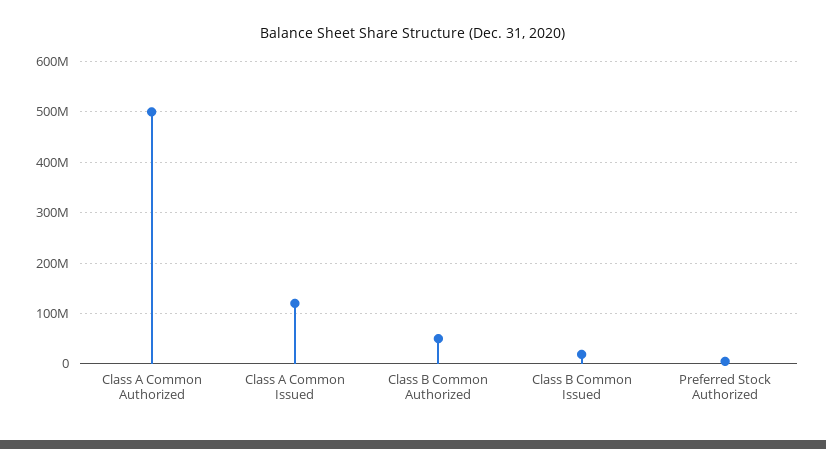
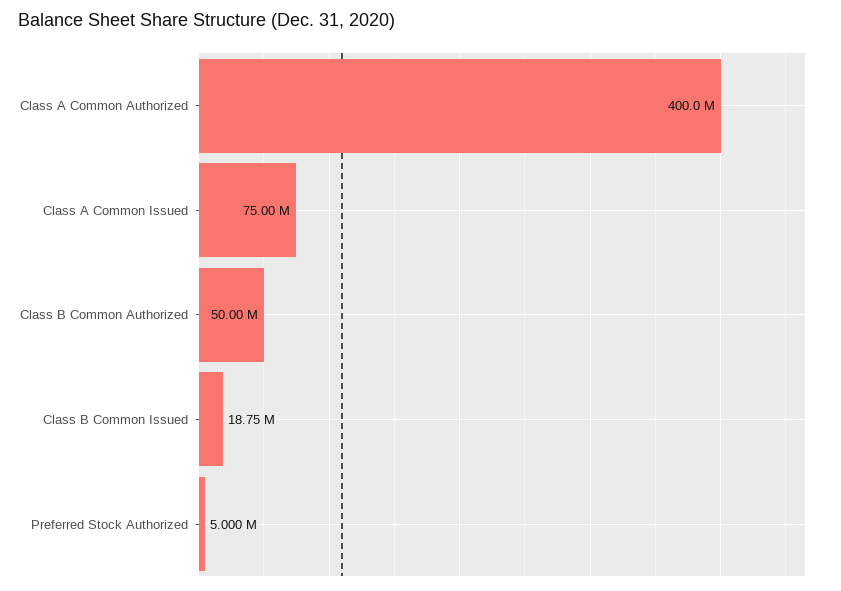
Class A Common Authorized: 500000000 -> 400000000
Class A Common Issued: 120000000 -> 75000000

